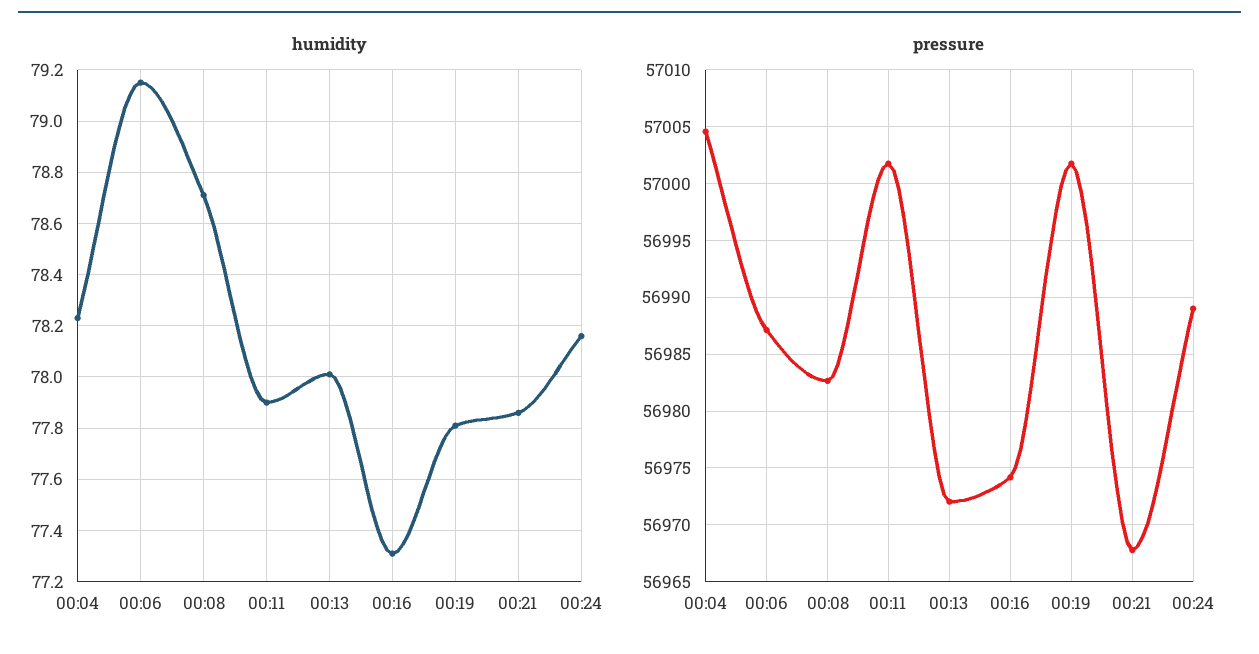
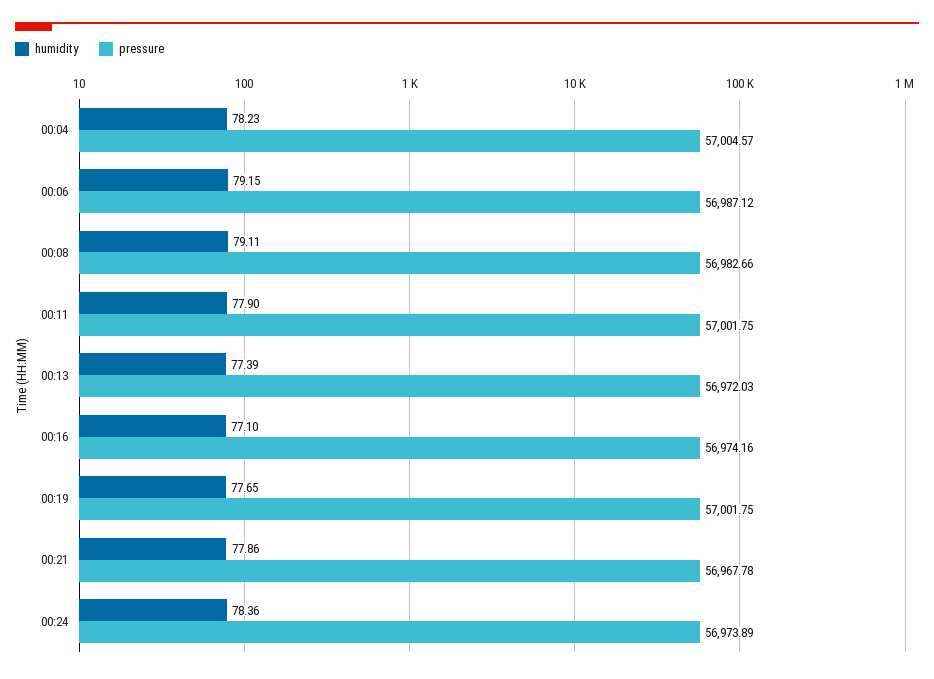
humidity, 00:08: 78.7 -> 79.11
humidity, 00:13: 78 -> 77.39
humidity, 00:16: 77.3 -> 77.1
humidity, 00:19: 77.8 -> 77.65
humidity, 00:24: 78.15 -> 78.36
pressure, 00:24: 56989 -> 56973.89

